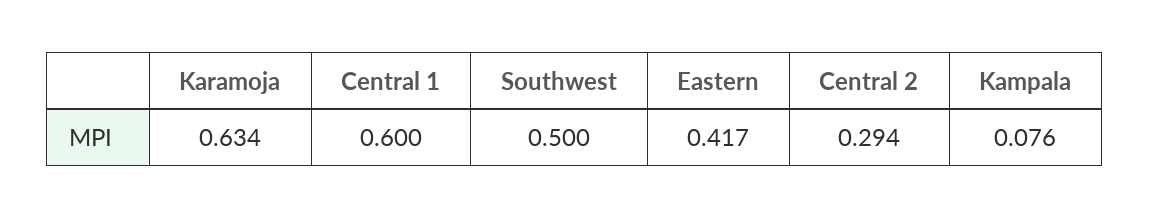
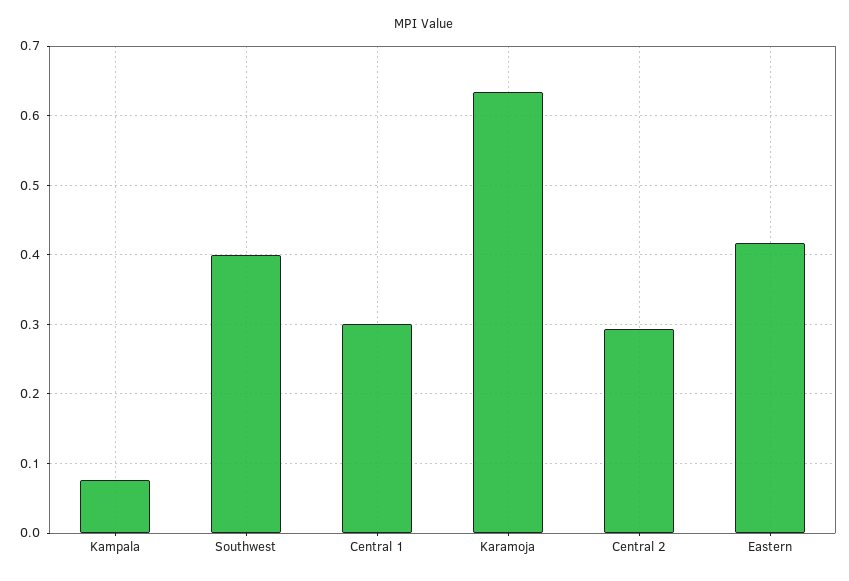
Central 1: 0.6 -> 0.3
Southwest: 0.5 -> 0.4

